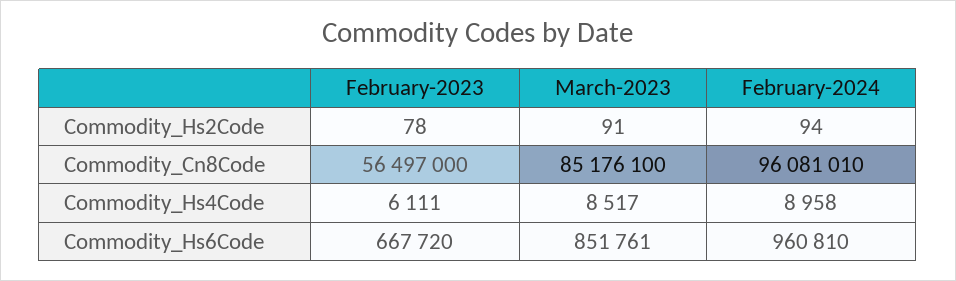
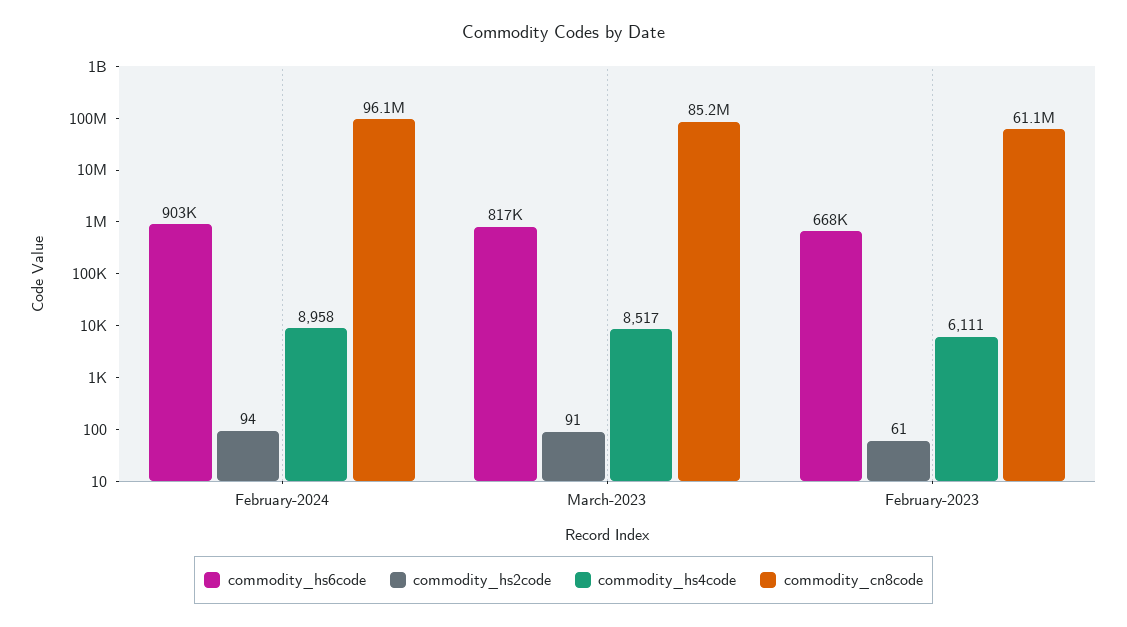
Commodity_Hs2Code, February-2023: 78 -> 61
Commodity_Cn8Code, February-2023: 56497000 -> 61100000
Commodity_Hs6Code, March-2023: 851761 -> 817000
Commodity_Hs6Code, February-2024: 960810 -> 903000

